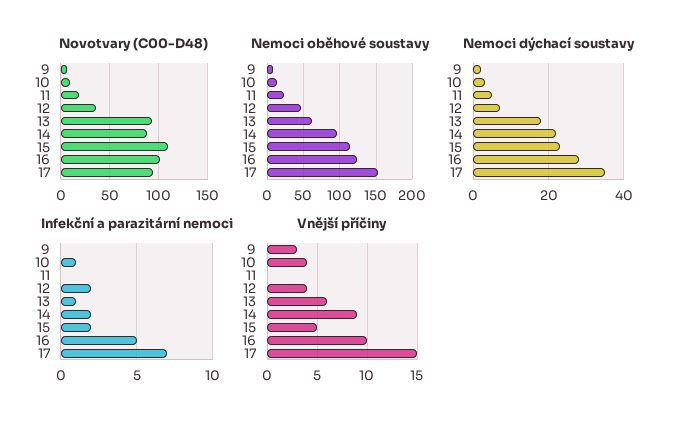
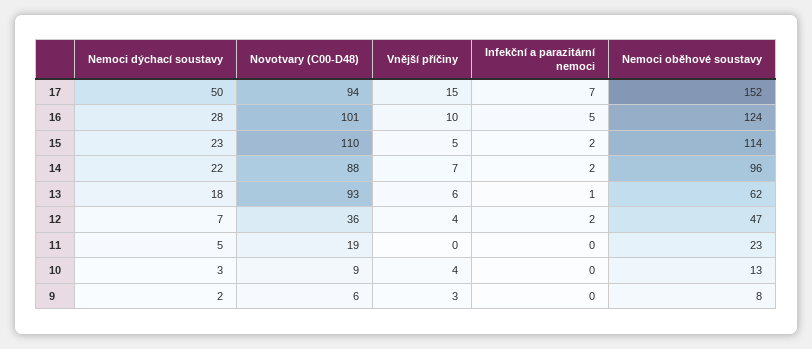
Nemoci dýchací soustavy, 17: 35 -> 50
Infekční a parazitární nemoci, 10: 1 -> 0
Vnější příčiny, 14: 9 -> 7

